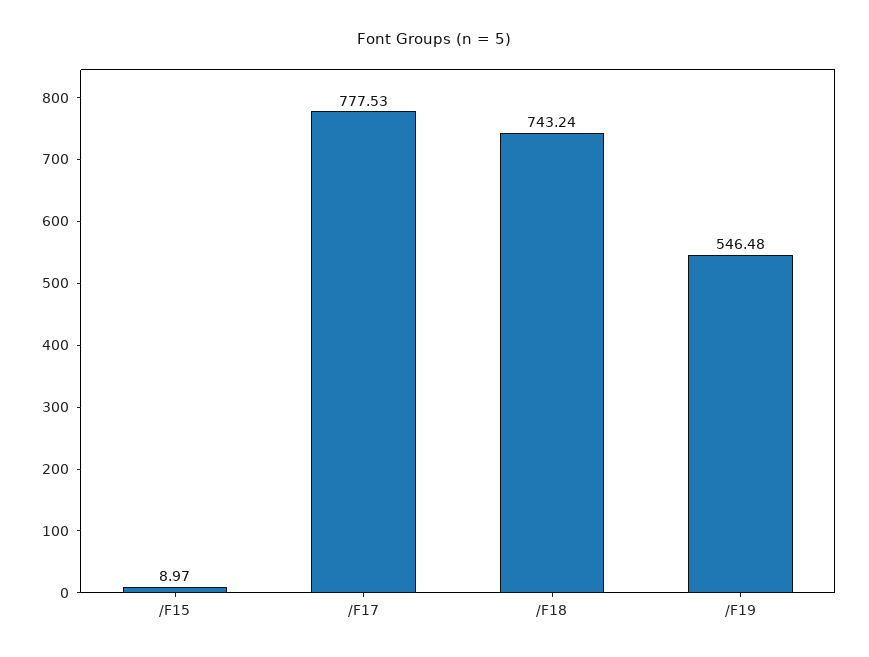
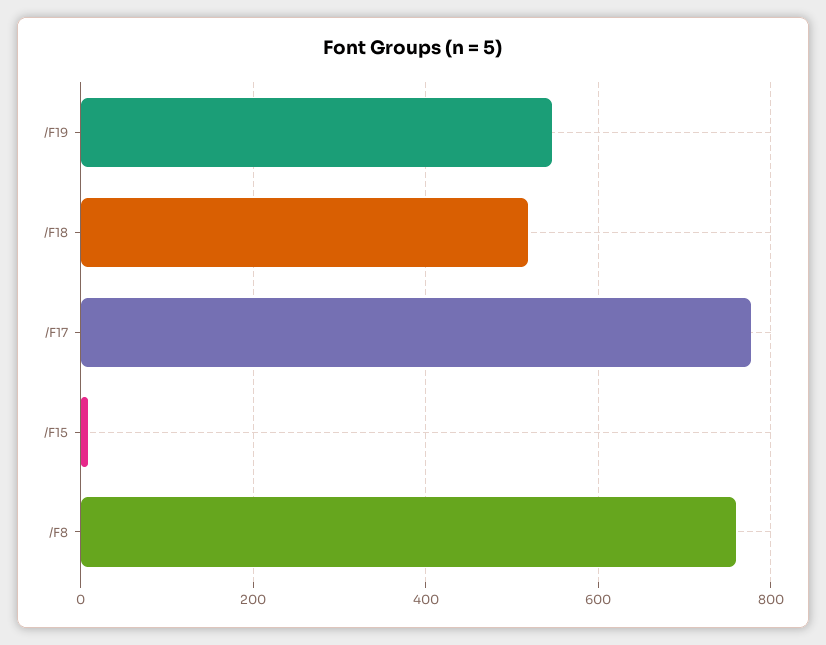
/F18: 743.24 -> 520
/F8: none -> 760

